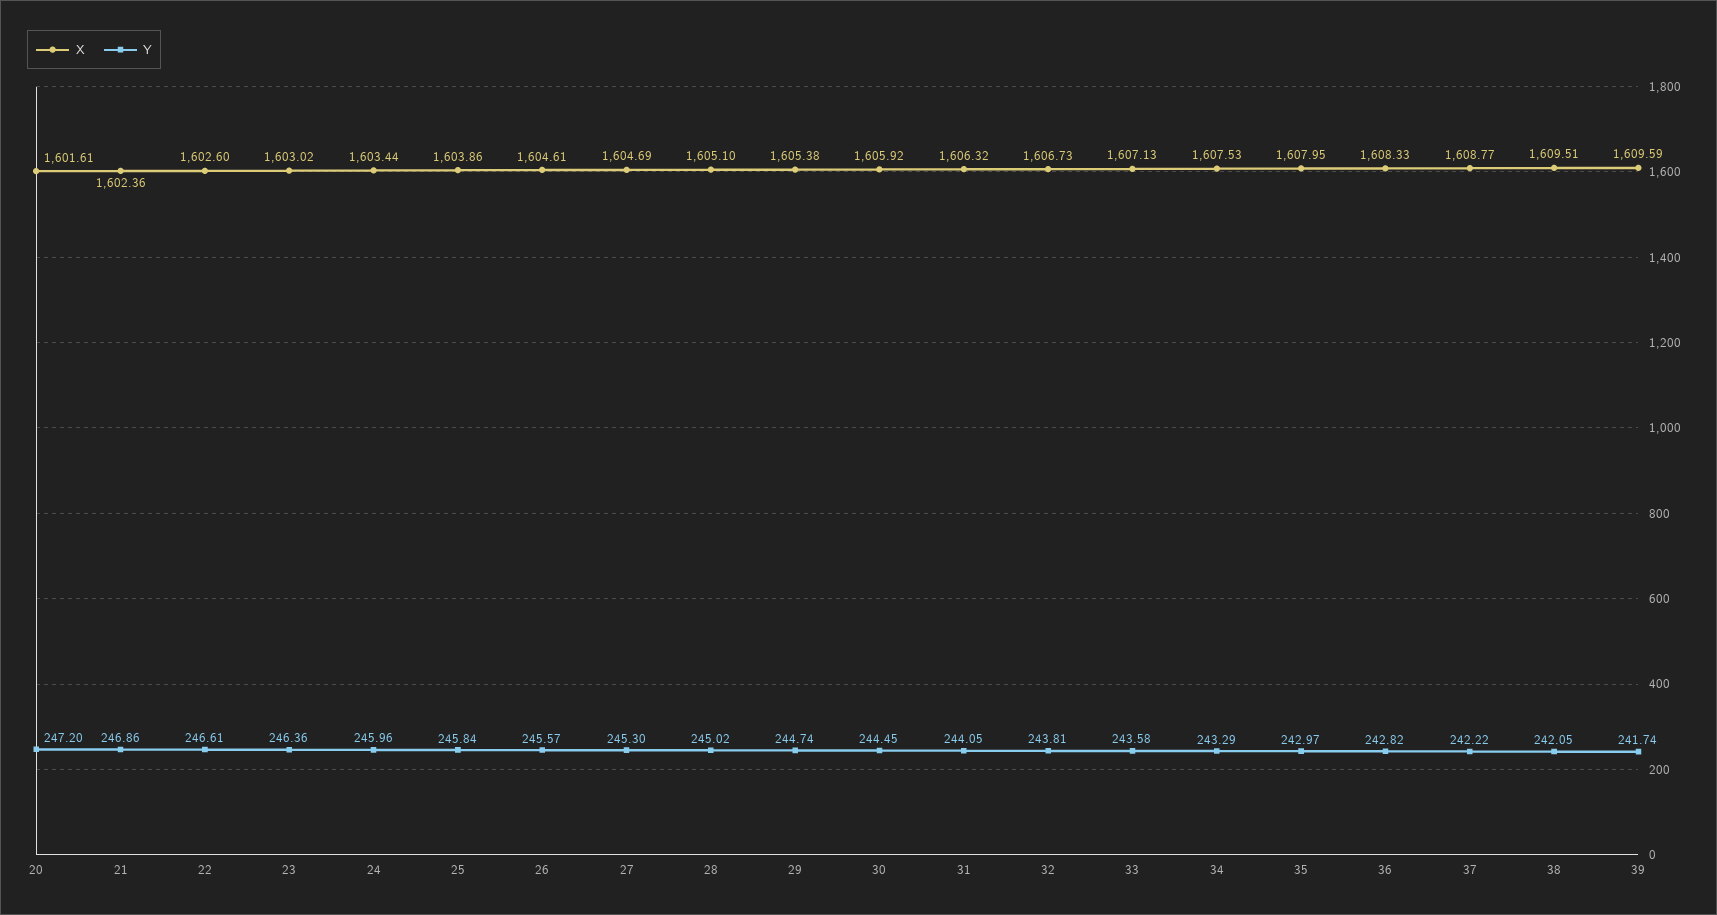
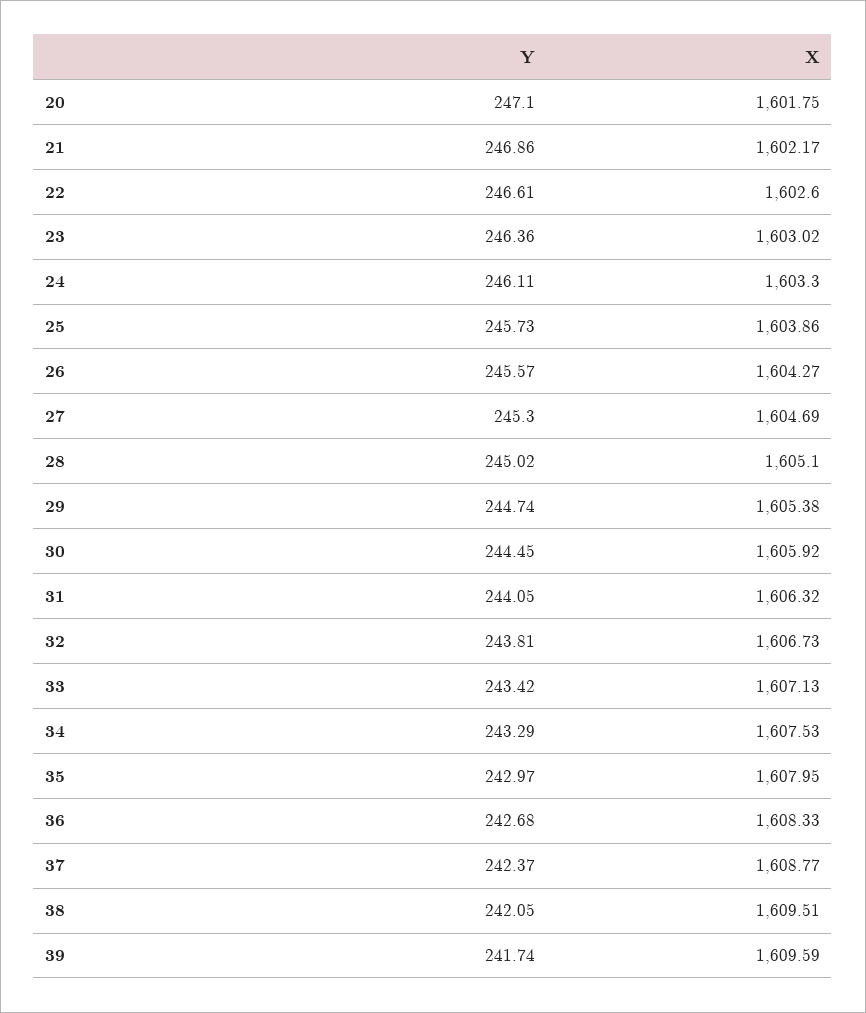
X, 20: 1601.61 -> 1601.75
Y, 20: 247.2 -> 247.1
X, 21: 1602.36 -> 1602.17
X, 24: 1603.44 -> 1603.3
Y, 24: 245.96 -> 246.11
Y, 25: 245.84 -> 245.73
X, 26: 1604.61 -> 1604.27
Y, 33: 243.58 -> 243.42
Y, 36: 242.82 -> 242.68
Y, 37: 242.22 -> 242.37

